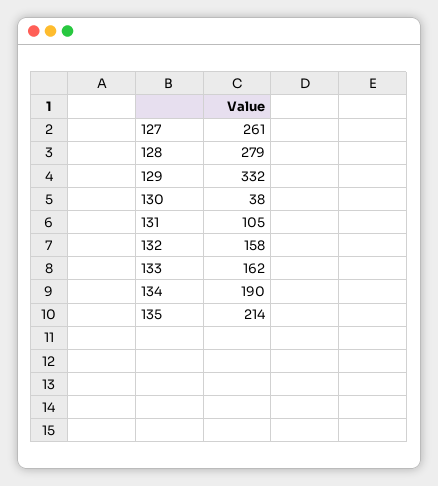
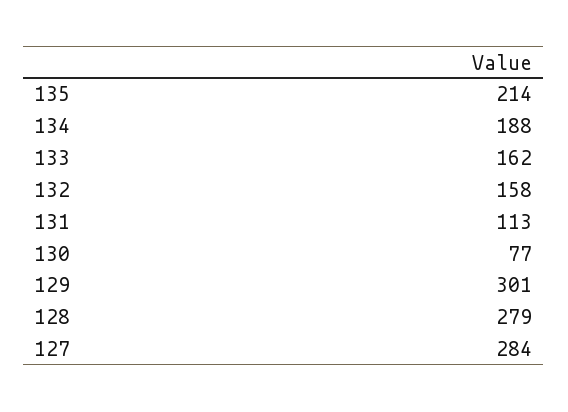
127: 261 -> 284
129: 332 -> 301
130: 38 -> 77
131: 105 -> 113
134: 190 -> 188

